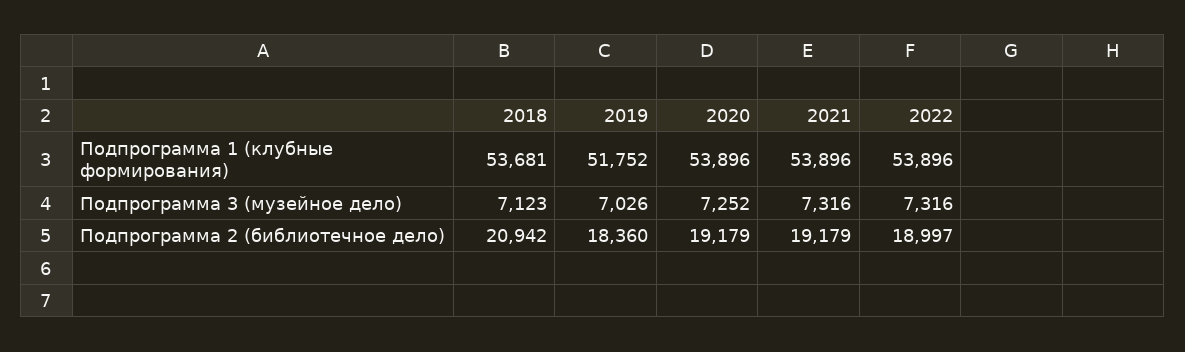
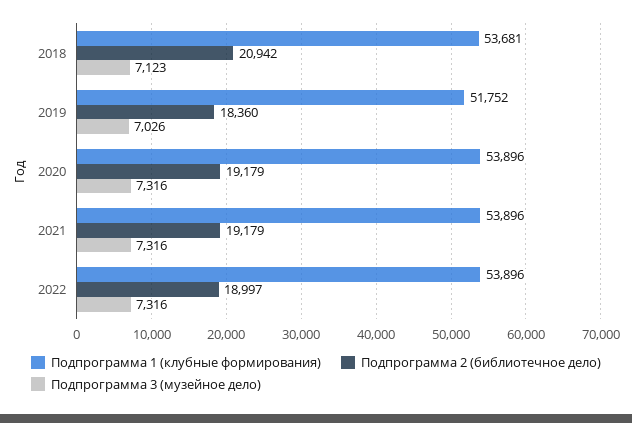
Подпрограмма 3 (музейное дело), 2020: 7252 -> 7316

